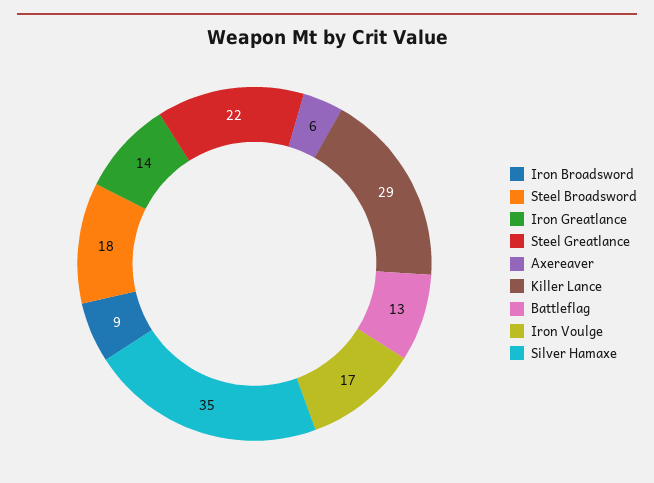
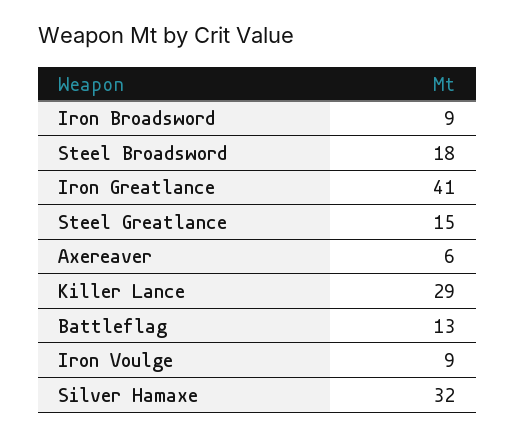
Iron Greatlance: 14 -> 41
Steel Greatlance: 22 -> 15
Iron Voulge: 17 -> 9
Silver Hamaxe: 35 -> 32

